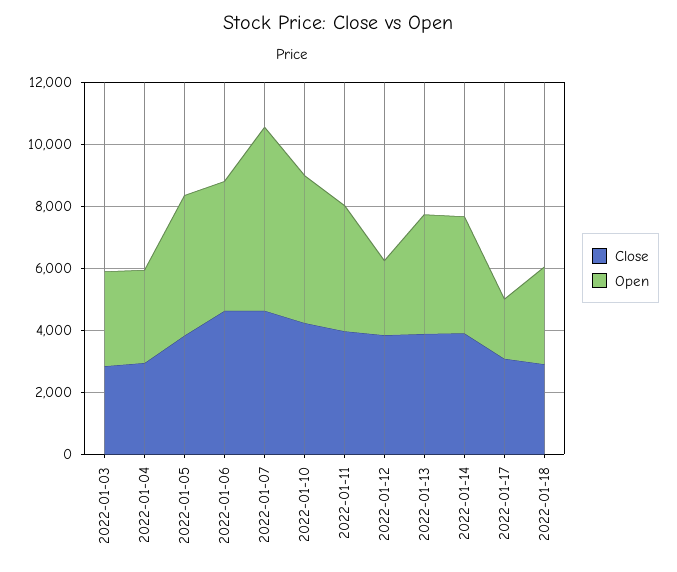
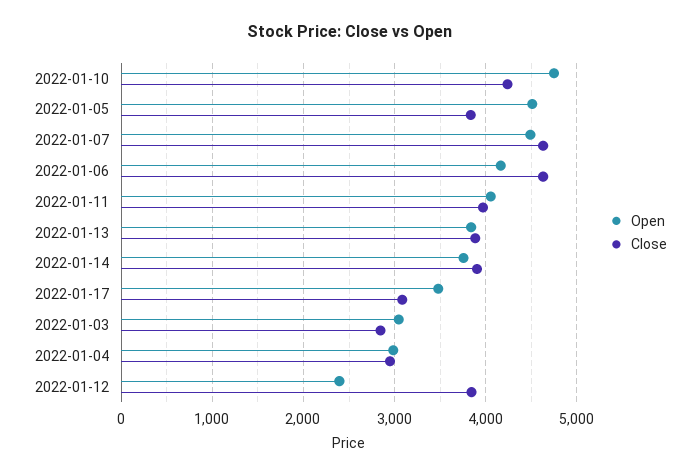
Open, 2022-01-07: 6000 -> 4500
Open, 2022-01-17: 2000 -> 3500
Close, 2022-01-18: 3000 -> none
Open, 2022-01-18: 3000 -> none

